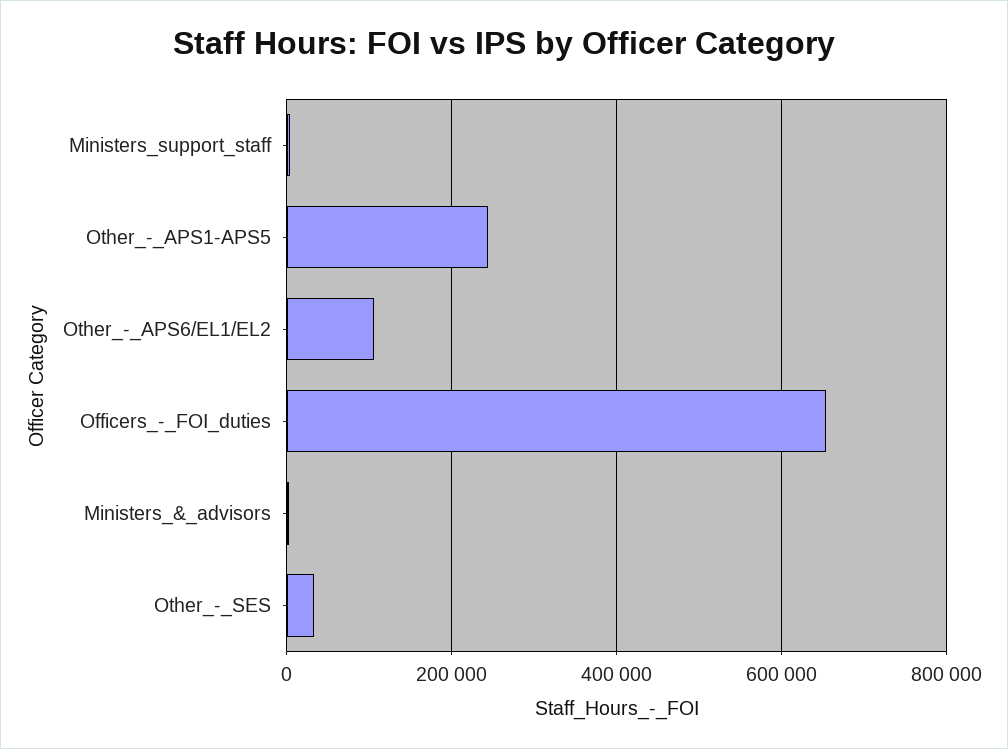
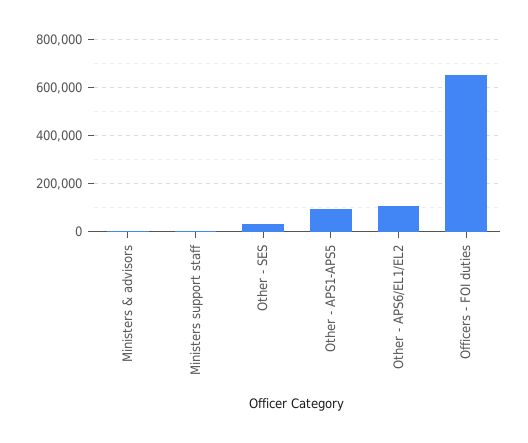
Other_-_APS1-APS5: 240000 -> 100000

